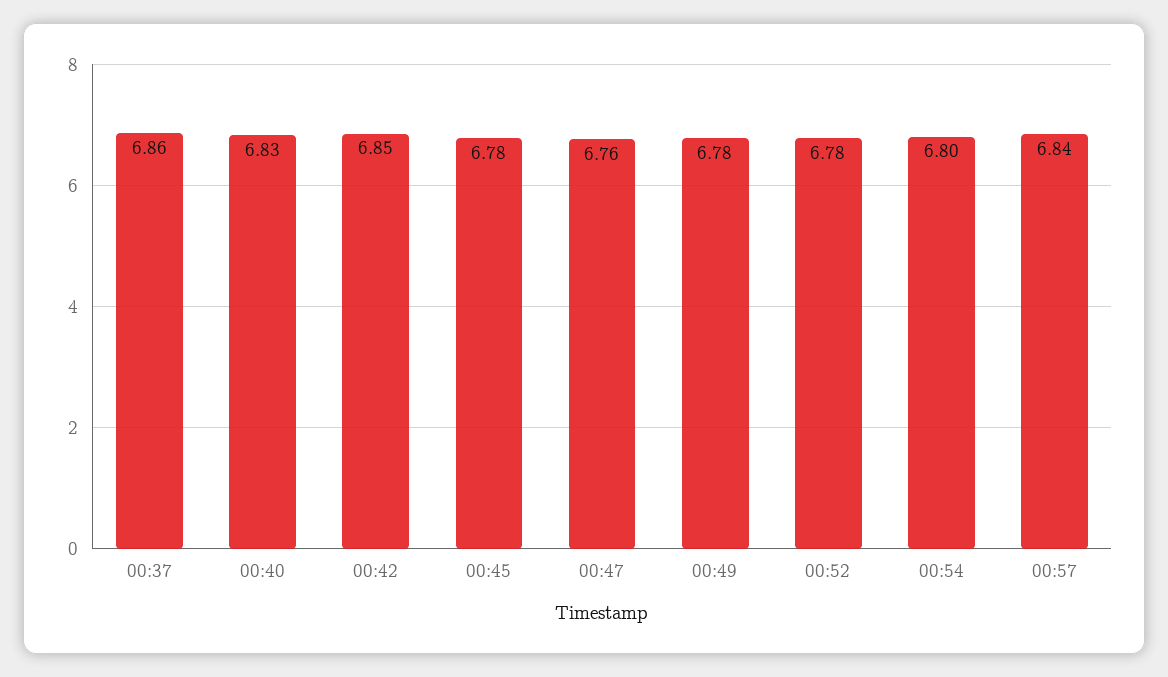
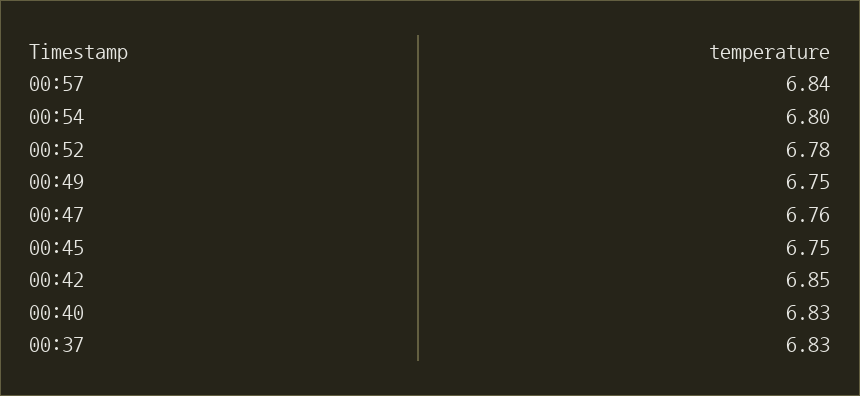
00:37: 6.86 -> 6.83
00:45: 6.78 -> 6.75
00:49: 6.78 -> 6.75

